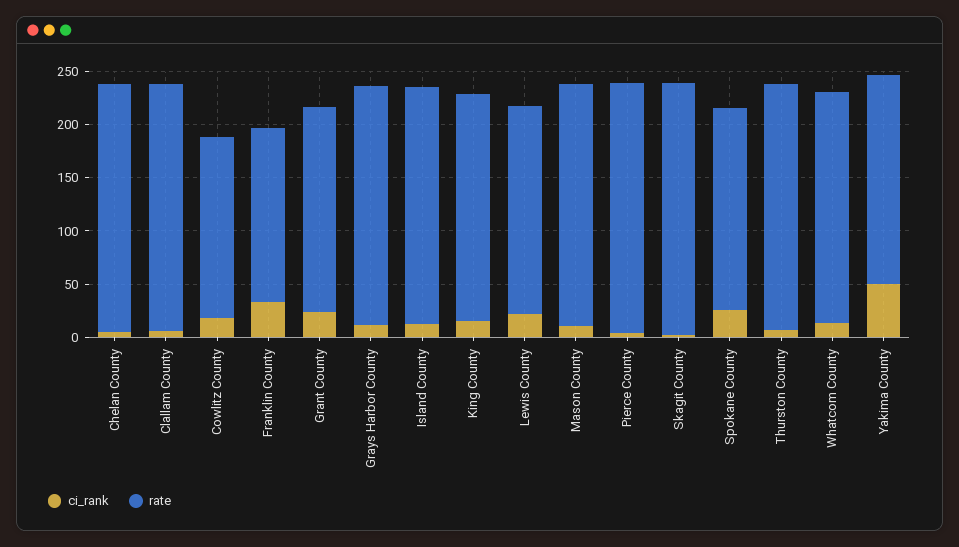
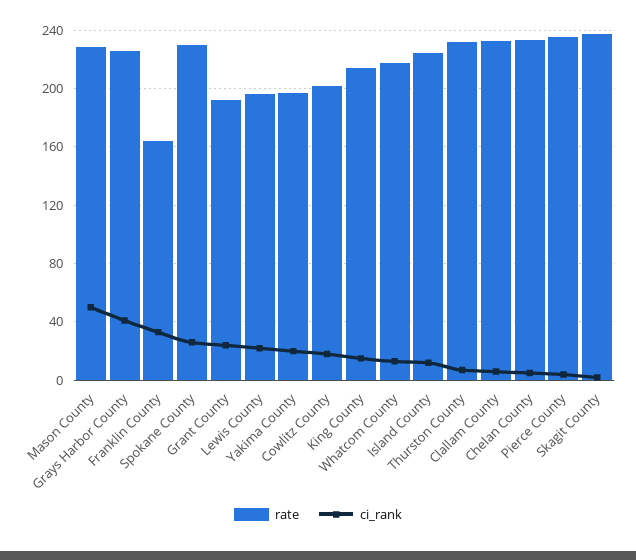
rate, Cowlitz County: 170 -> 200
ci_rank, Grays Harbor County: 10 -> 40
ci_rank, Mason County: 10 -> 50
rate, Spokane County: 190 -> 230
ci_rank, Yakima County: 50 -> 20

